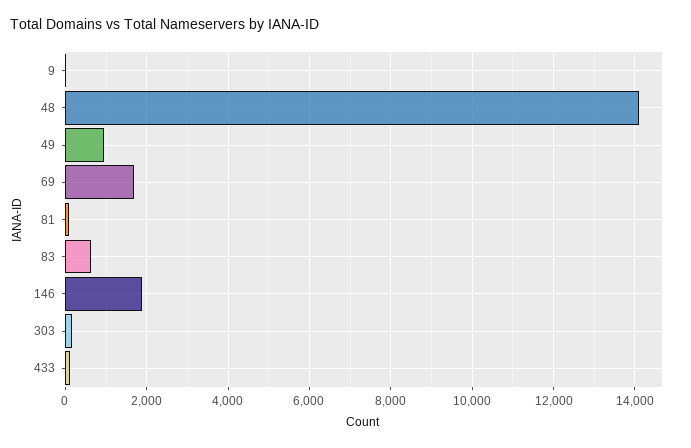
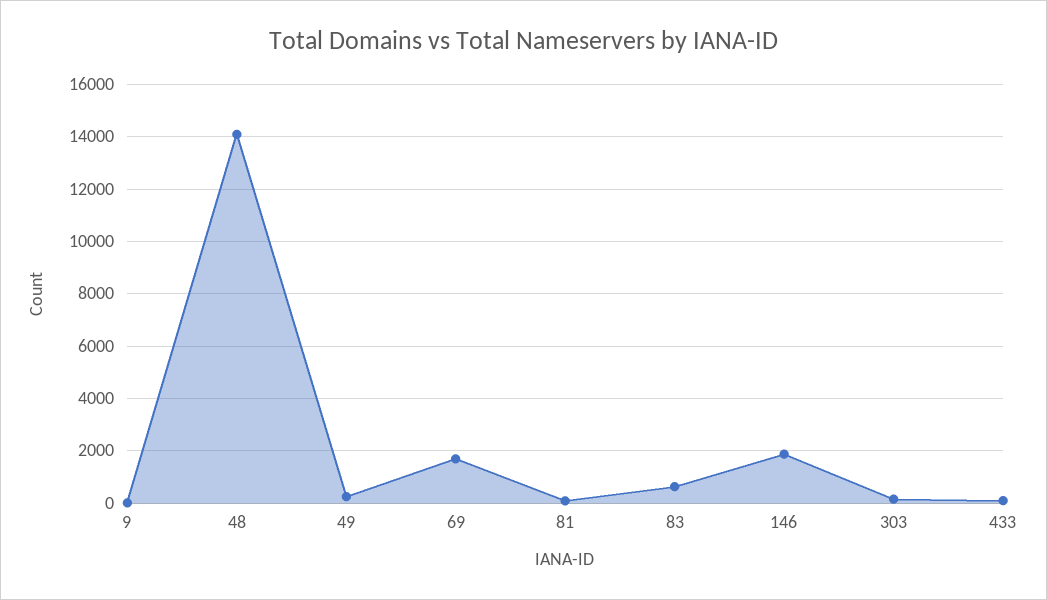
49: 1000 -> 250

